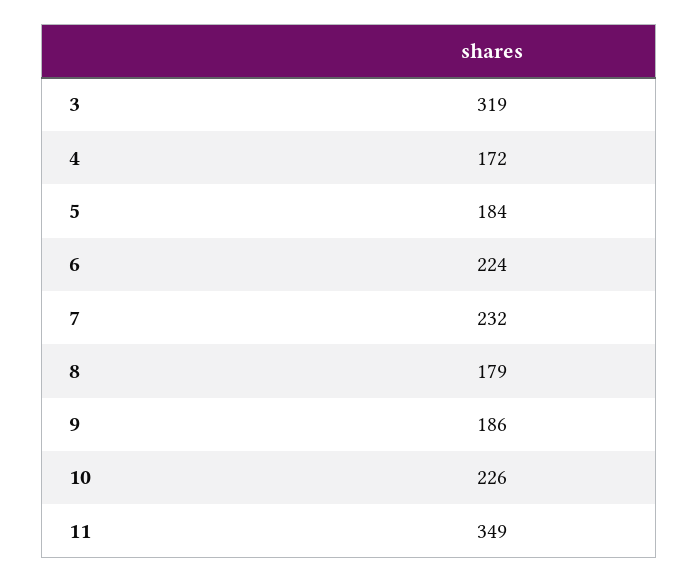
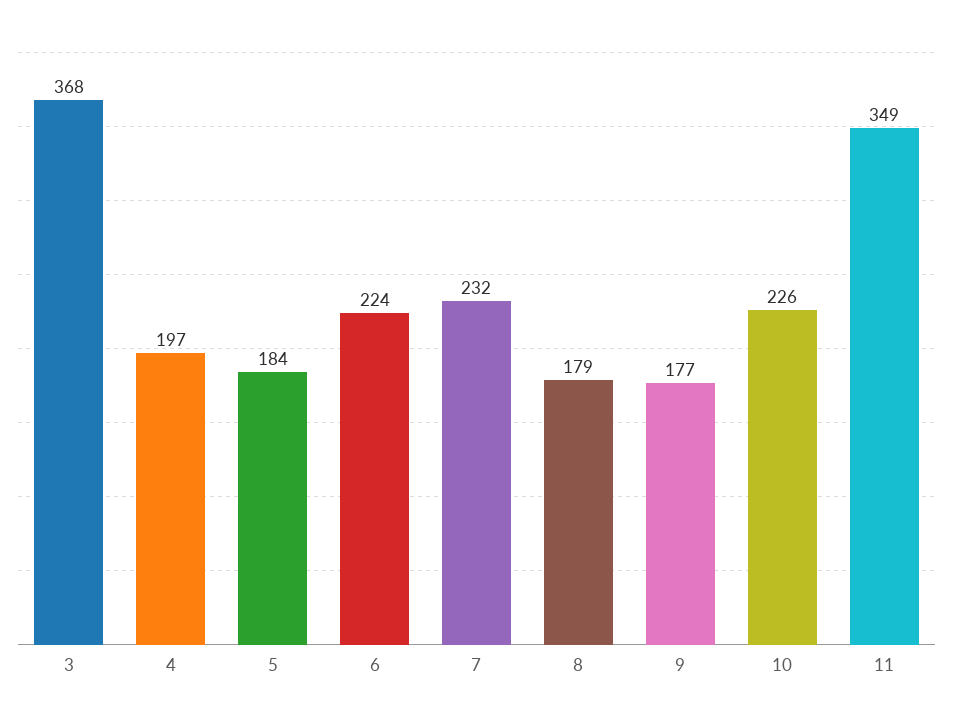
3: 319 -> 368
4: 172 -> 197
9: 186 -> 177

